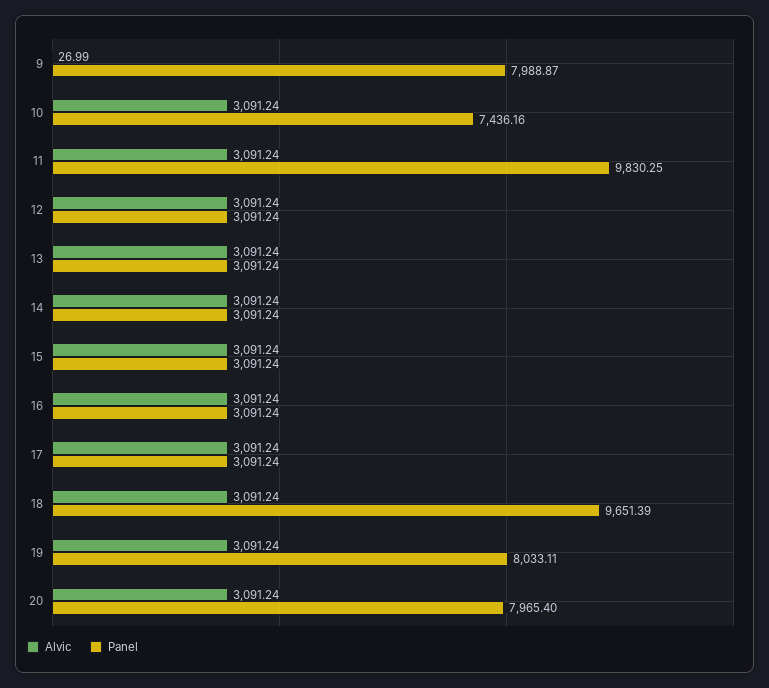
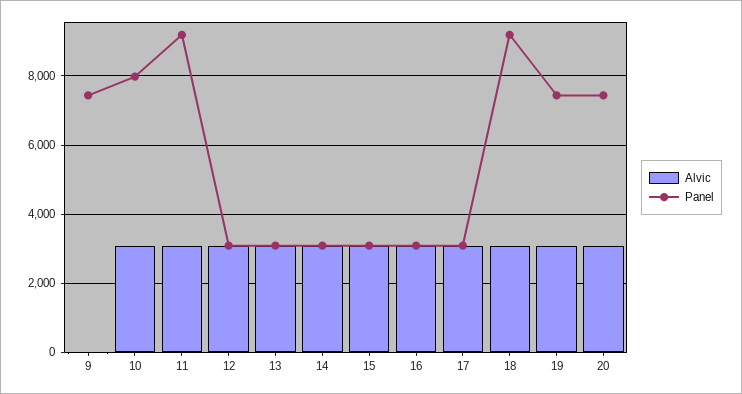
Panel, 9: 7988.87 -> 7400
Panel, 10: 7436.16 -> 8000
Panel, 11: 9830.25 -> 9200
Panel, 18: 9651.39 -> 9200
Panel, 19: 8033.11 -> 7400
Panel, 20: 7965.4 -> 7400

